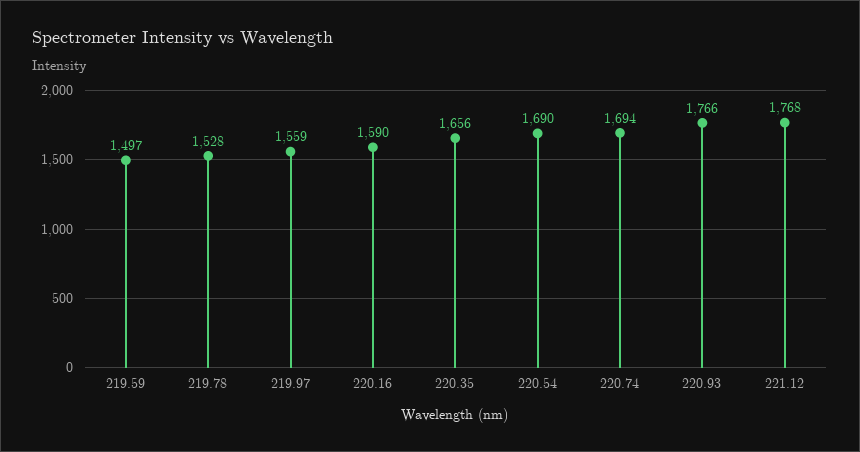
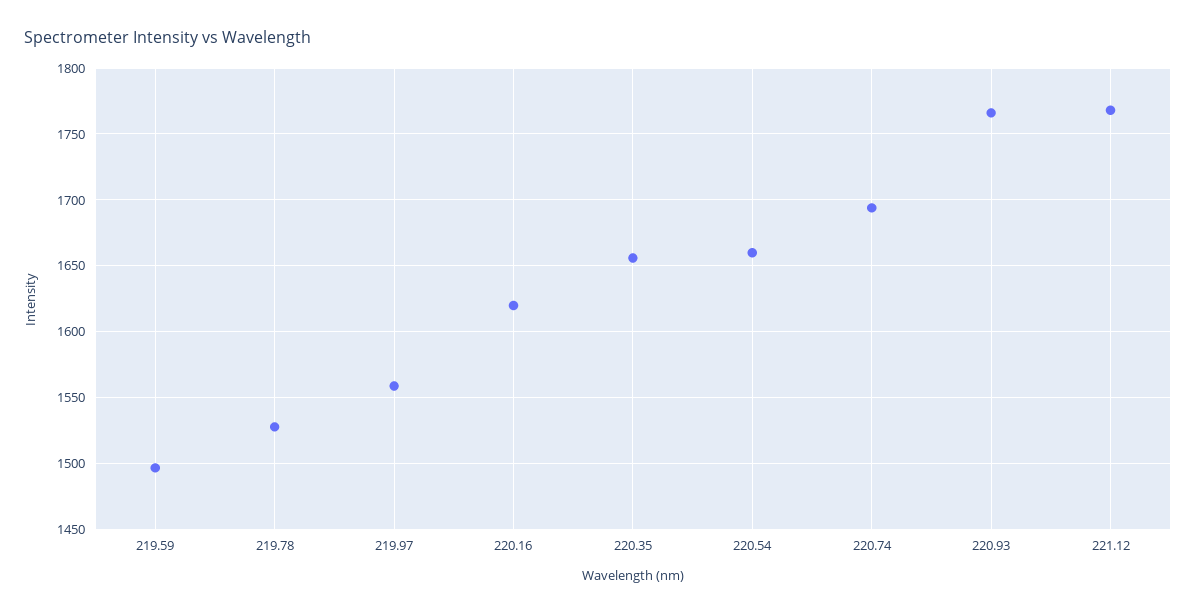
220.16: 1590 -> 1620
220.54: 1690 -> 1660

